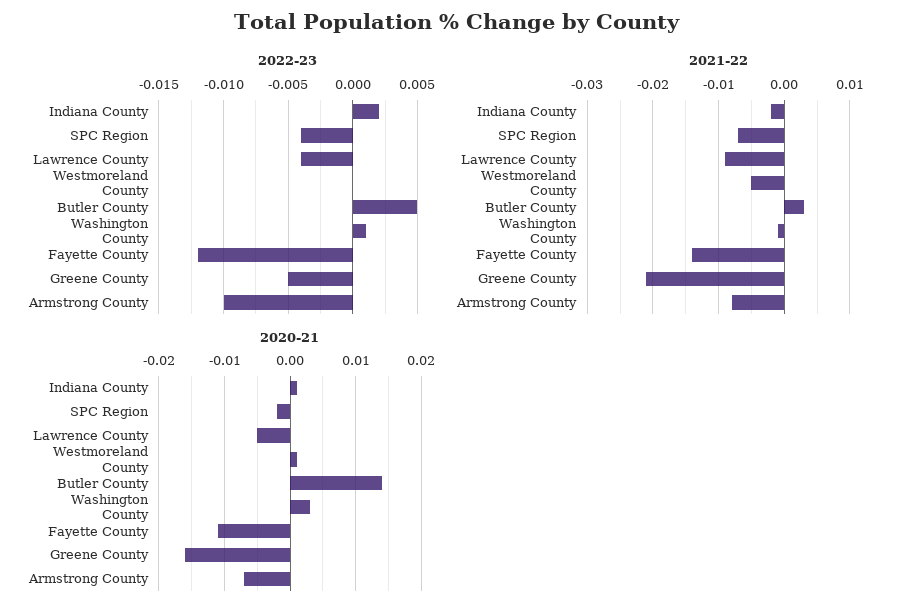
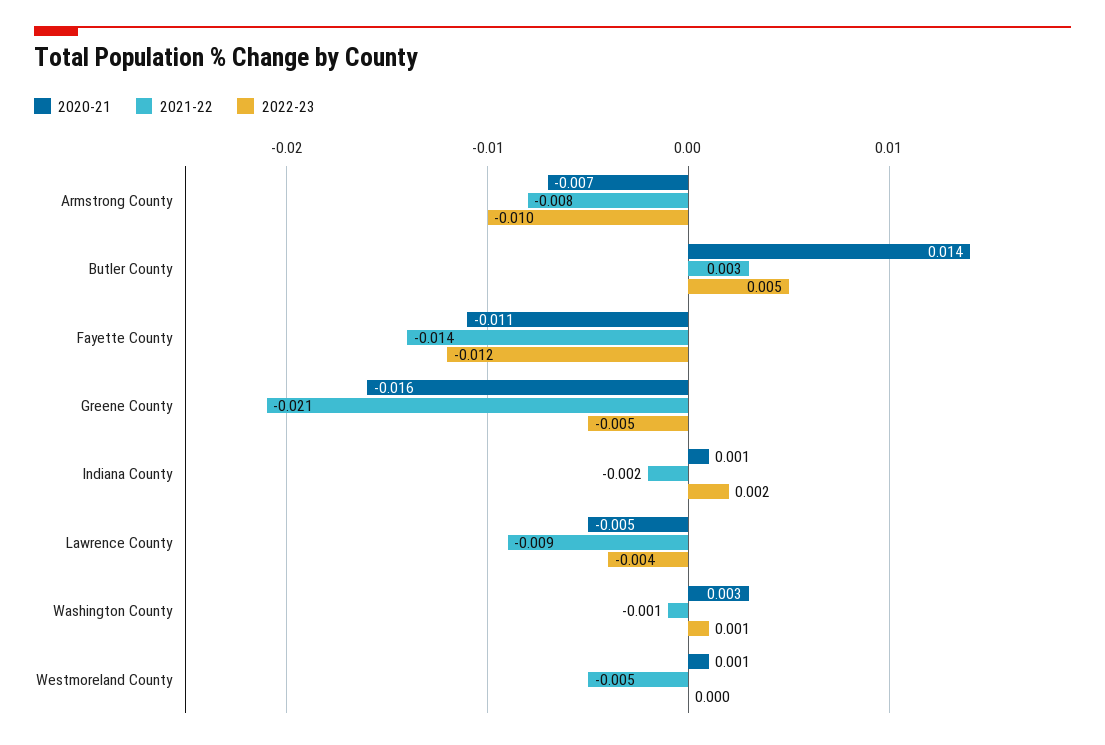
2022-23, SPC Region: -0.004 -> none
2021-22, SPC Region: -0.007 -> none
2020-21, SPC Region: -0.002 -> none

